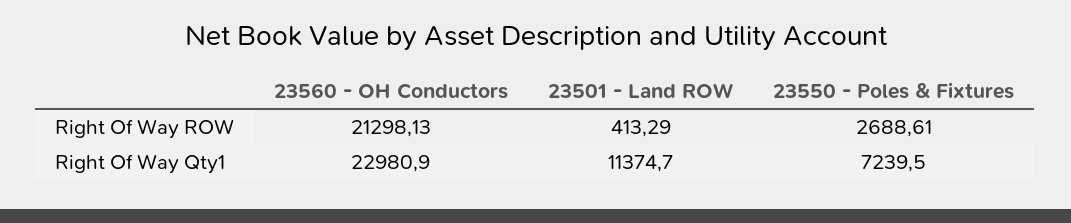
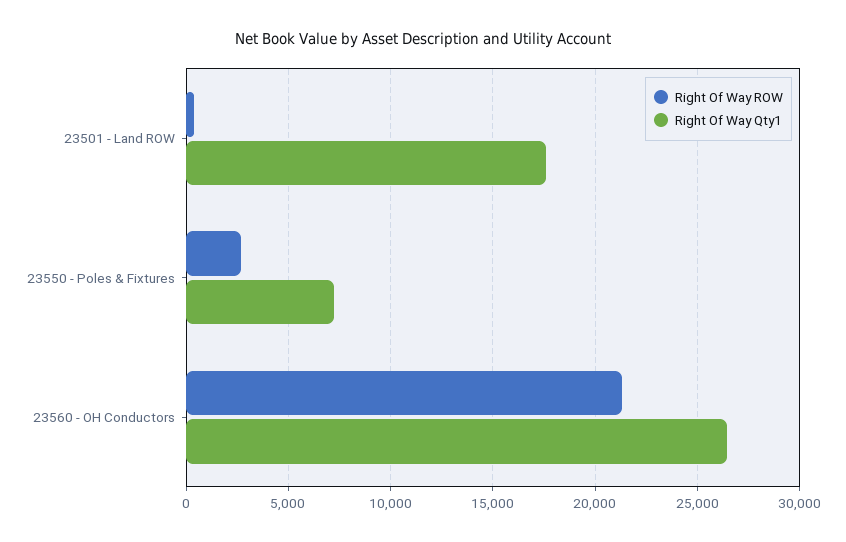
Right Of Way Qty1, 23560 - OH Conductors: 22980.9 -> 26500
Right Of Way Qty1, 23501 - Land ROW: 11374.7 -> 17500

